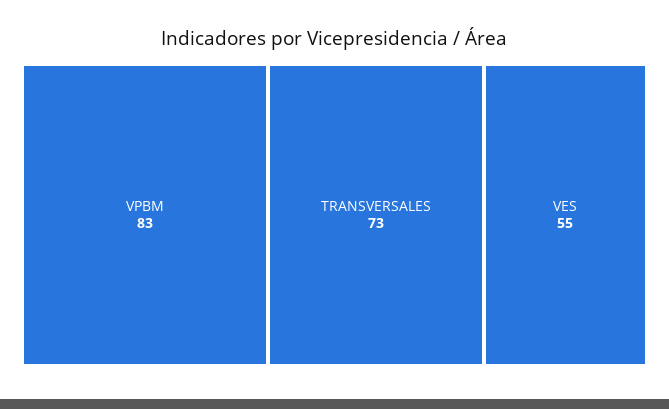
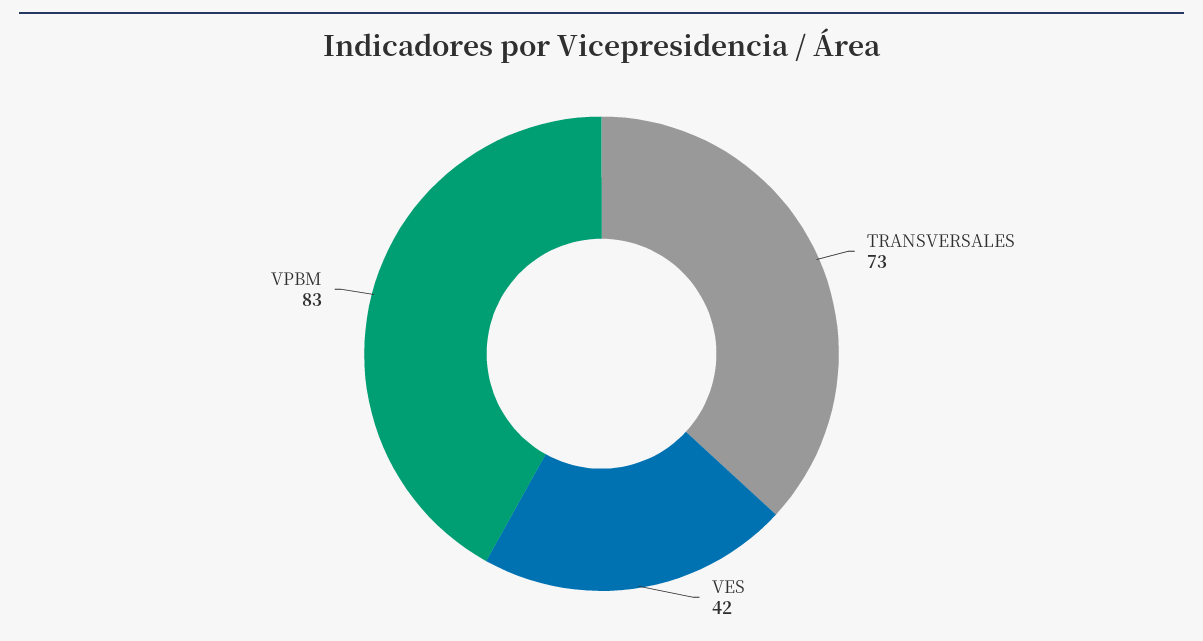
VES: 55 -> 42

